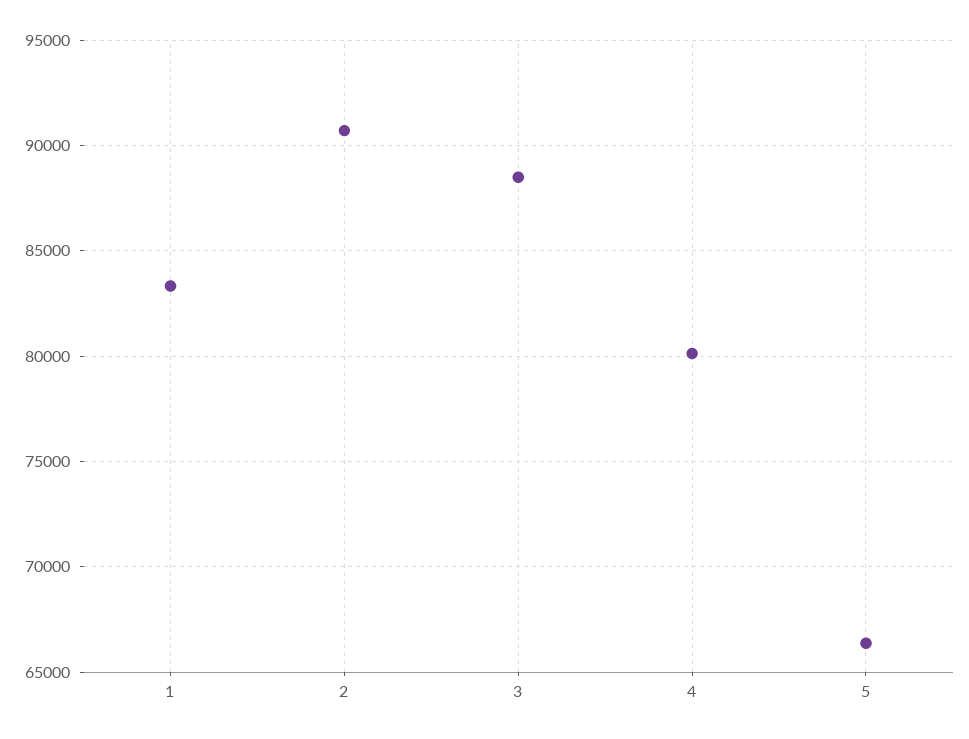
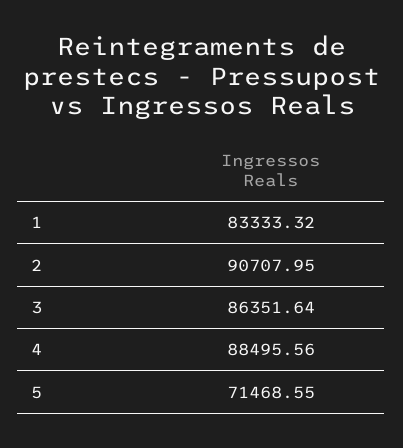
3: 88500 -> 86351.64
4: 80000 -> 88495.56
5: 66500 -> 71468.55

